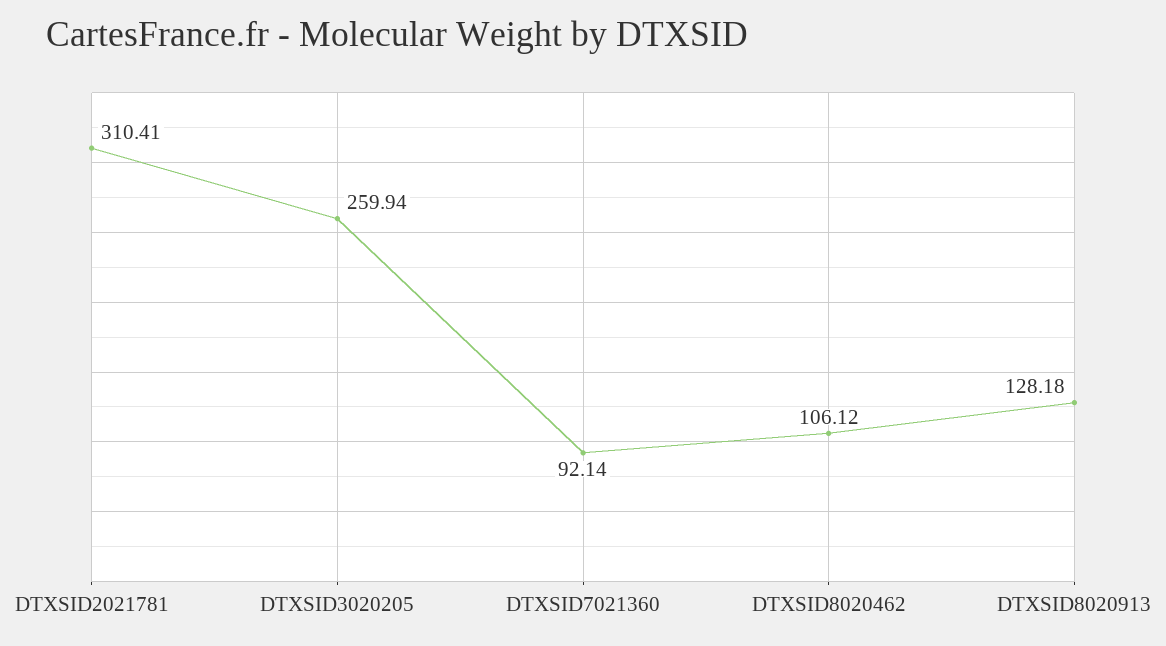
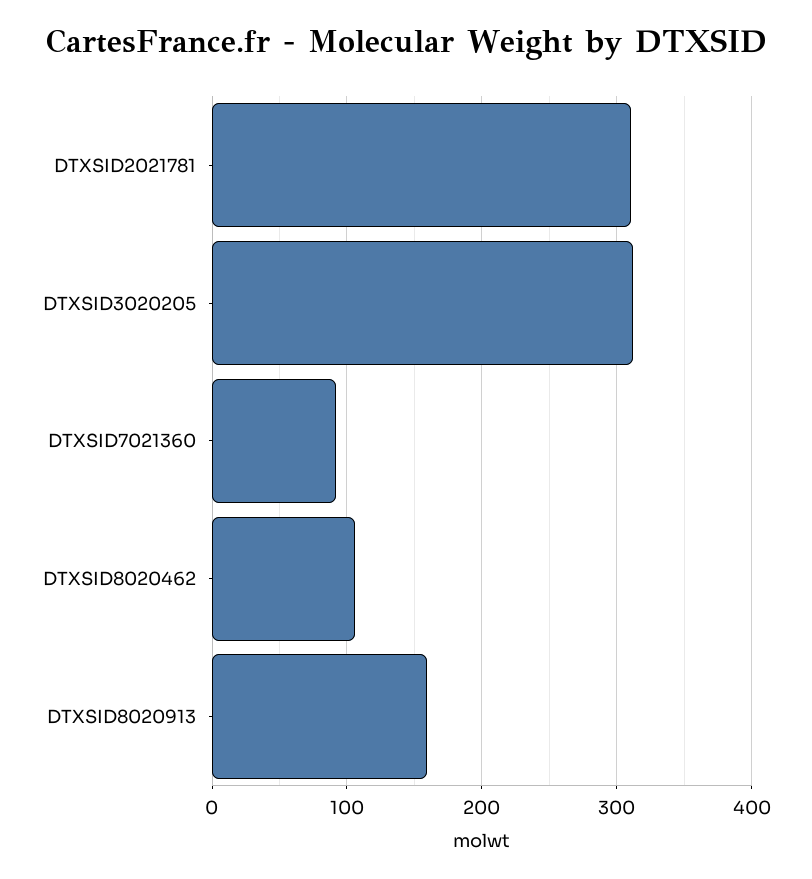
DTXSID3020205: 259.94 -> 310
DTXSID8020913: 128.18 -> 160

